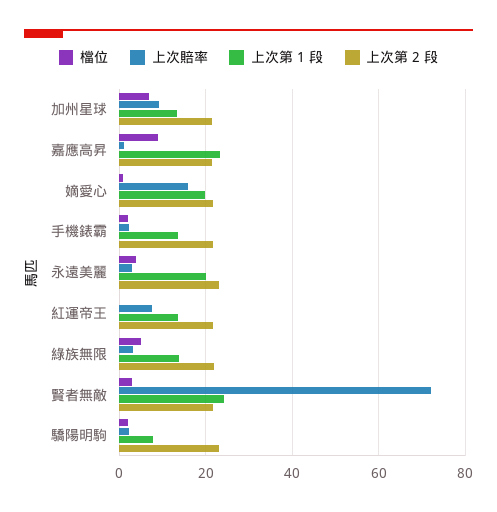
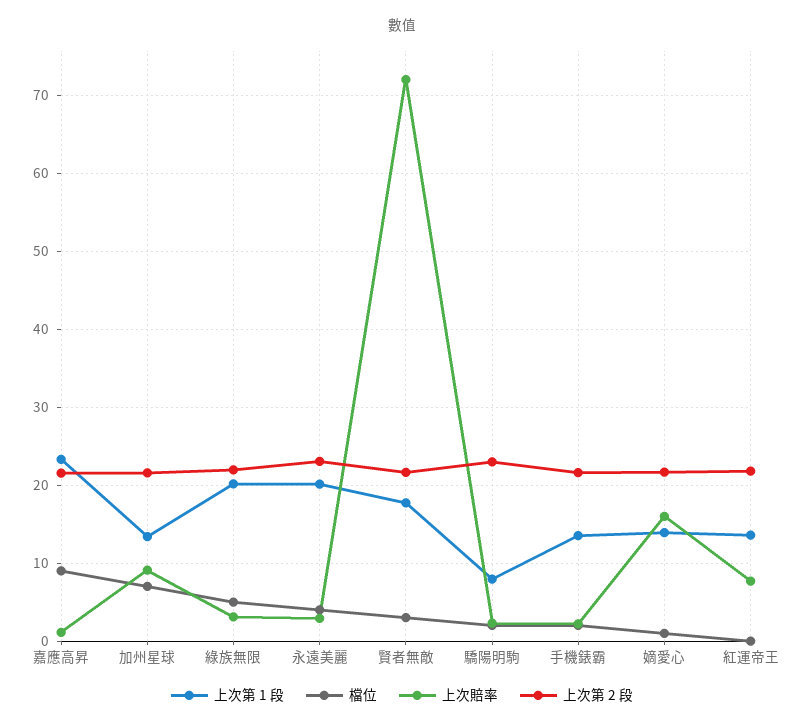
上次第 1 段, 嫡愛心: 20 -> 14
上次第 1 段, 綠族無限: 14 -> 20
上次第 1 段, 賢者無敵: 24 -> 18

